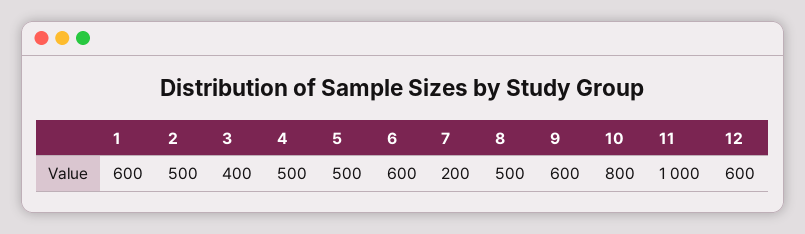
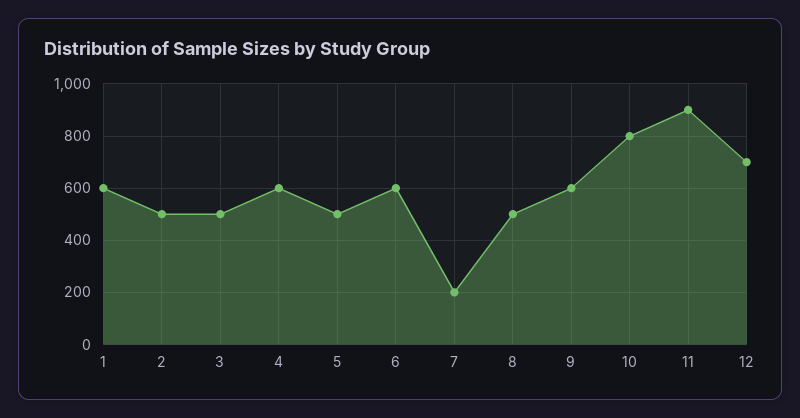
3: 400 -> 500
4: 500 -> 600
11: 1000 -> 900
12: 600 -> 700

